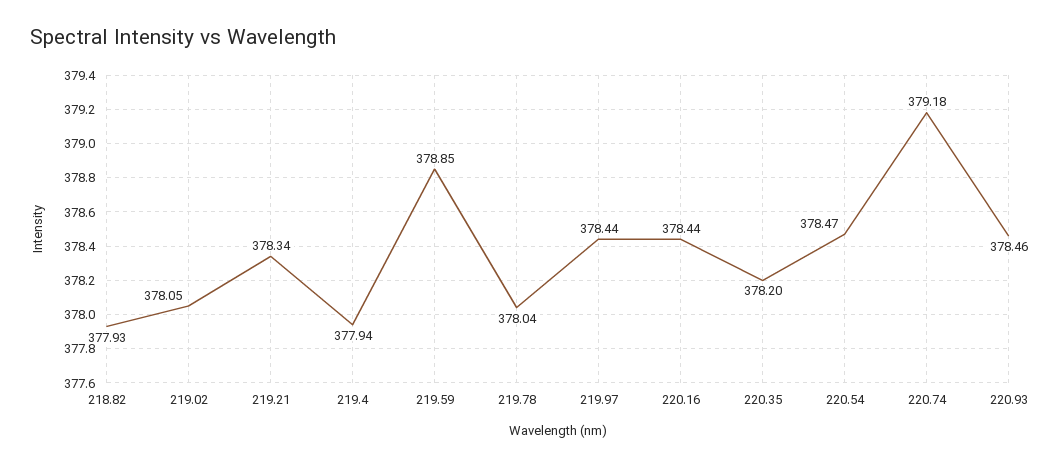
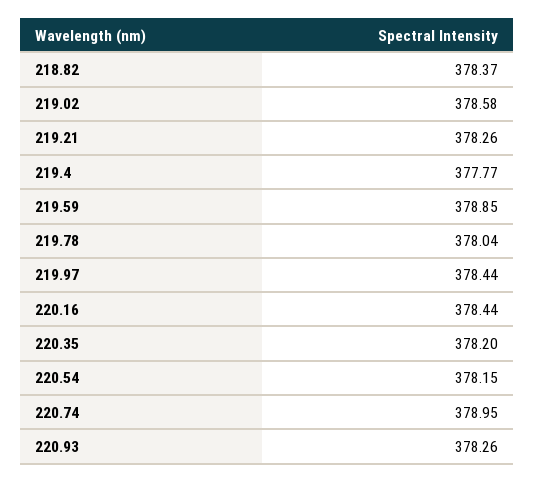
218.82: 377.93 -> 378.37
219.02: 378.05 -> 378.58
219.21: 378.34 -> 378.26
219.4: 377.94 -> 377.77
220.54: 378.47 -> 378.15
220.74: 379.18 -> 378.95
220.93: 378.46 -> 378.26

